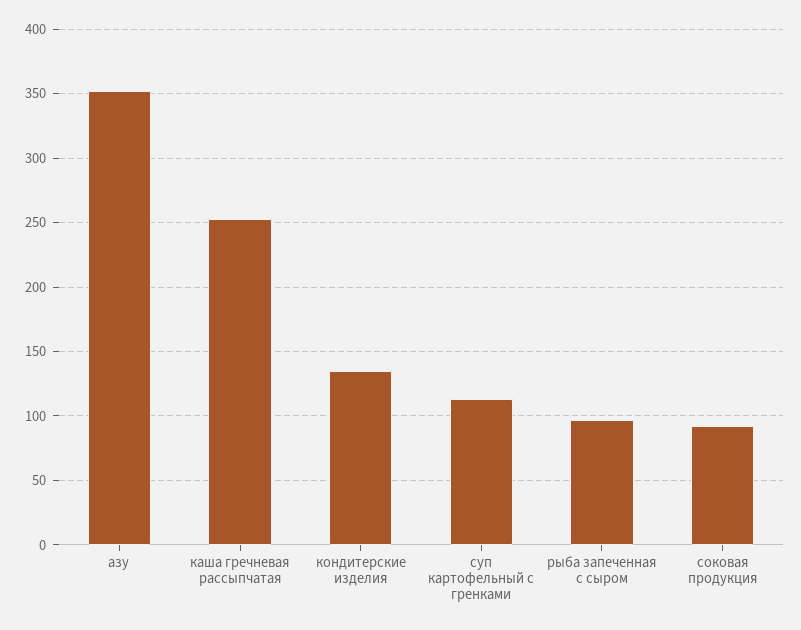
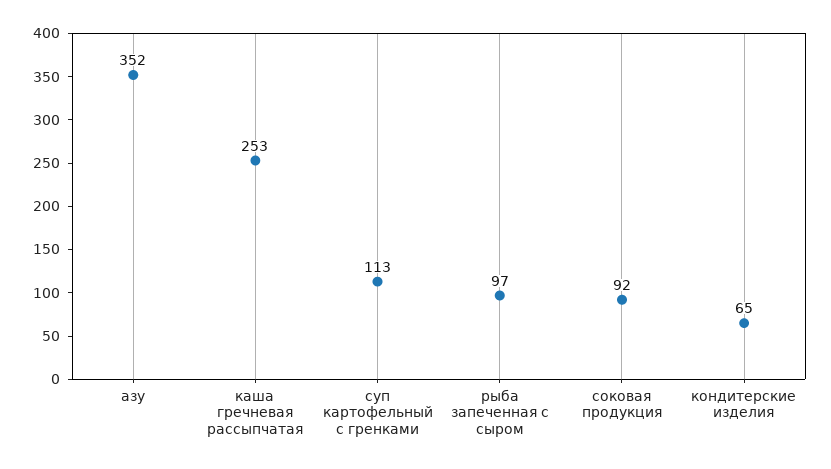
кондитерские изделия: 135 -> 65

